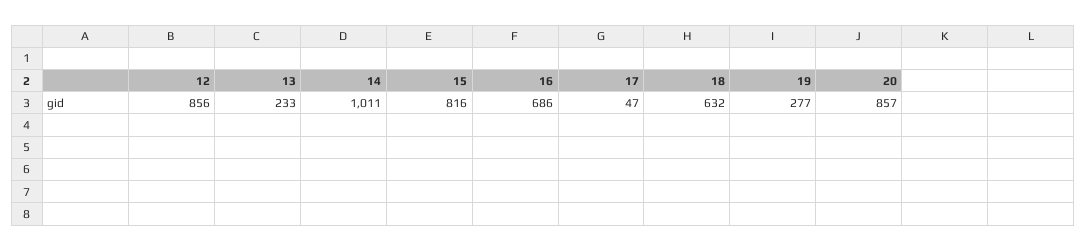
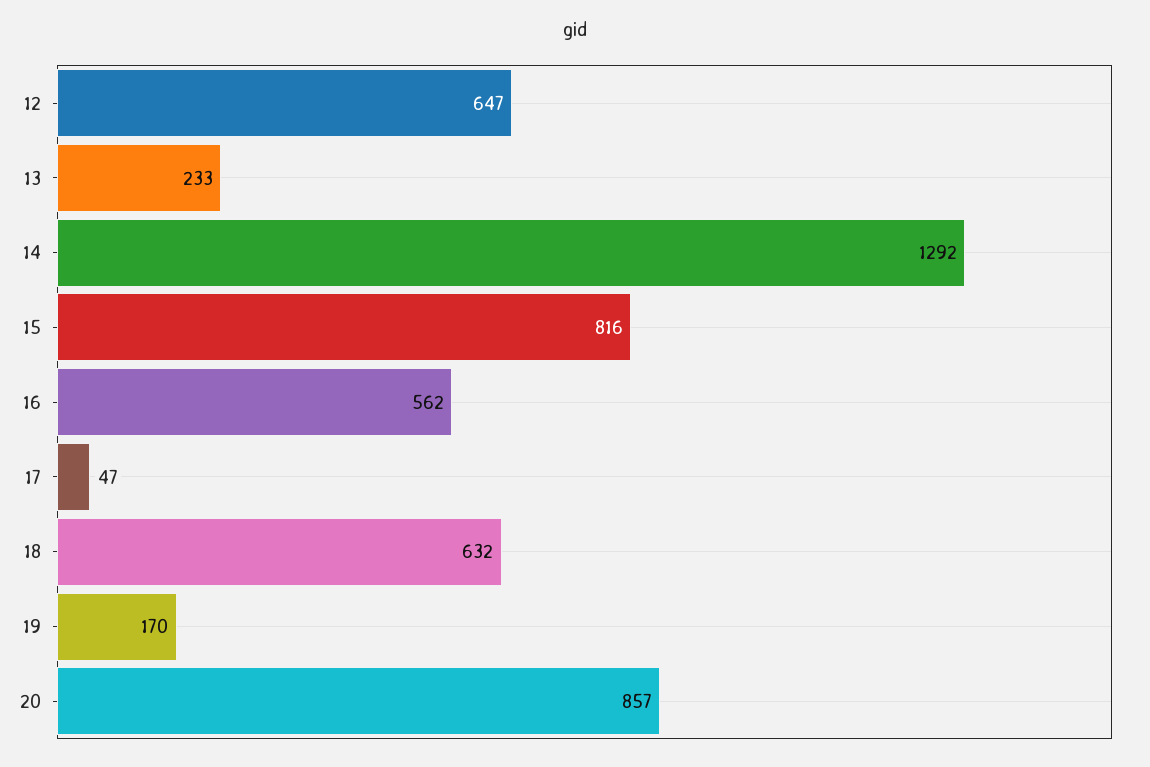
12: 856 -> 647
14: 1011 -> 1292
16: 686 -> 562
19: 277 -> 170

